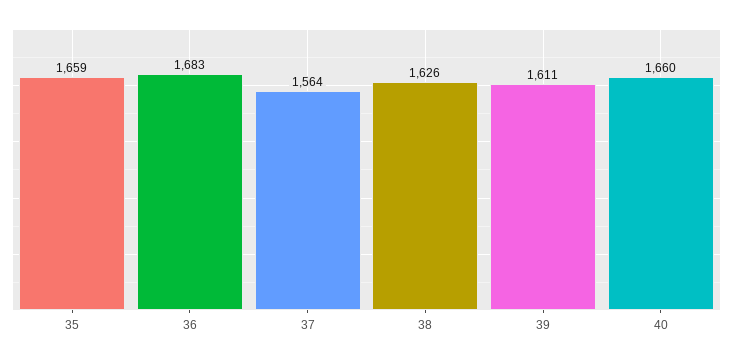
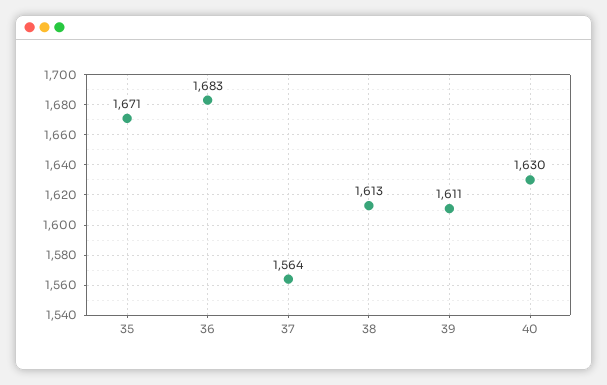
35: 1659 -> 1671
38: 1626 -> 1613
40: 1660 -> 1630

